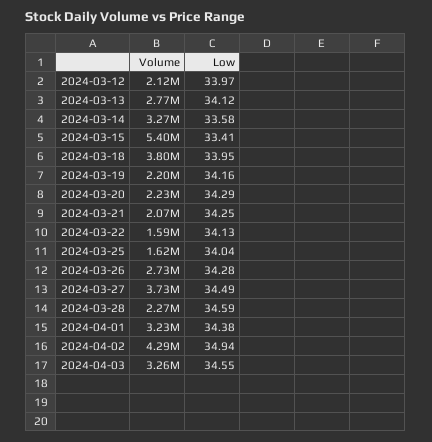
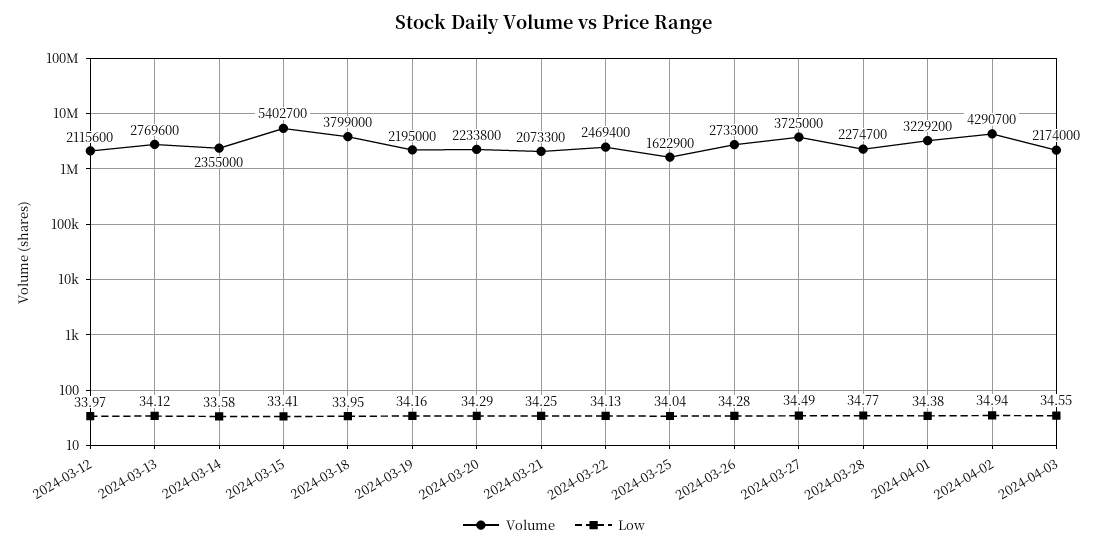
Volume, 2024-03-14: 3270000 -> 2355000
Volume, 2024-03-22: 1590000 -> 2469400
Low, 2024-03-28: 34.59 -> 34.77
Volume, 2024-04-03: 3260000 -> 2174000

